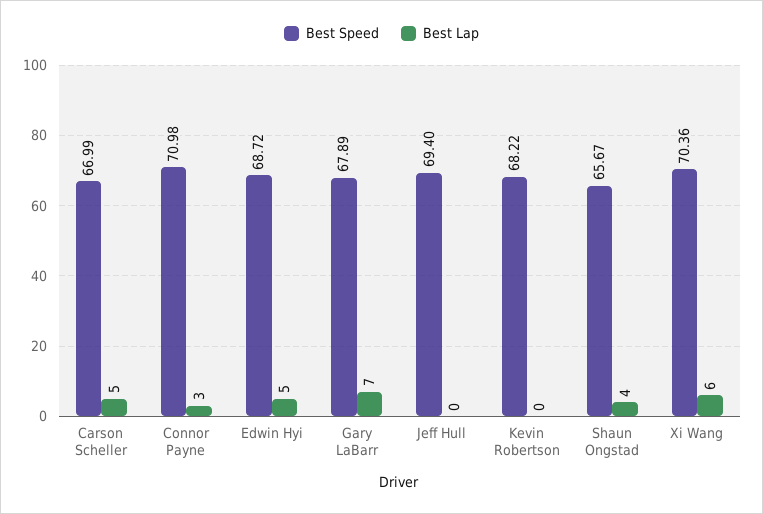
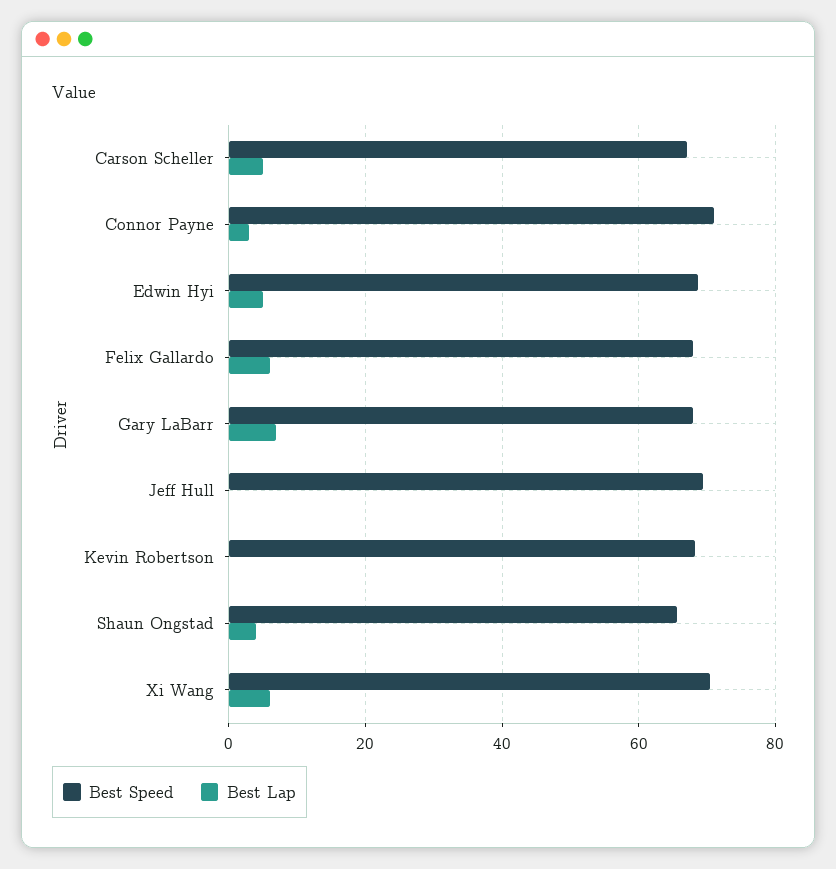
Best Speed, Felix Gallardo: none -> 68
Best Lap, Felix Gallardo: none -> 6

